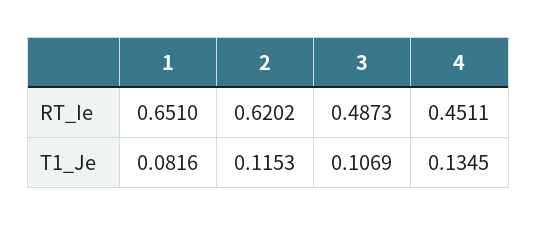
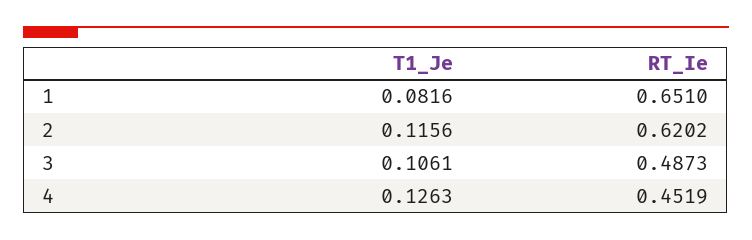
4, RT_Ie: 0.4511 -> 0.4519
2, T1_Je: 0.1153 -> 0.1156
3, T1_Je: 0.1069 -> 0.1061
4, T1_Je: 0.1345 -> 0.1263

